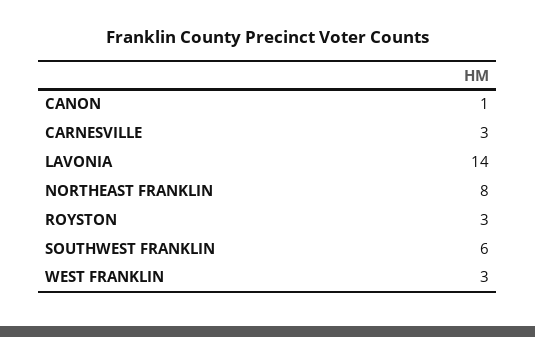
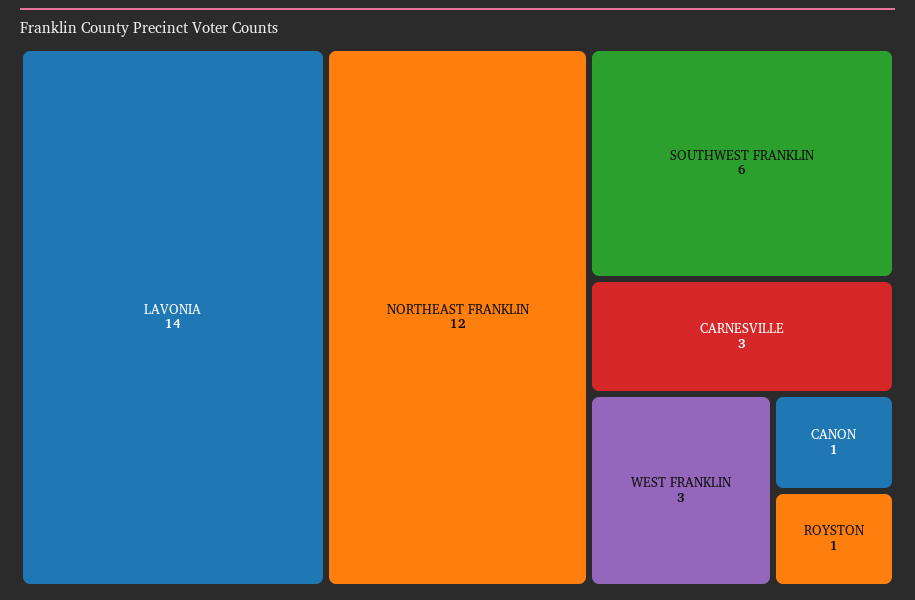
NORTHEAST FRANKLIN: 8 -> 12
ROYSTON: 3 -> 1

